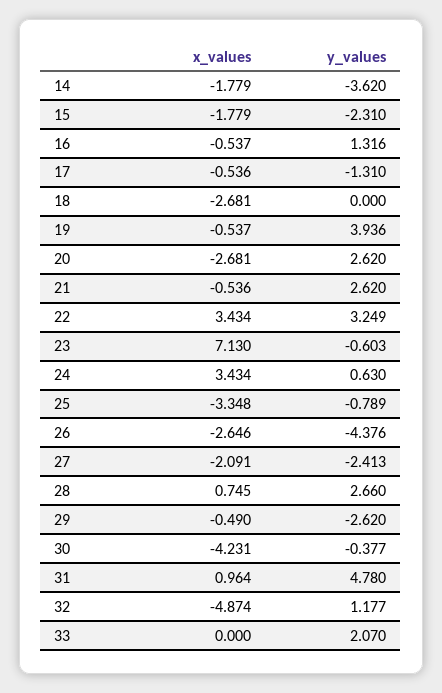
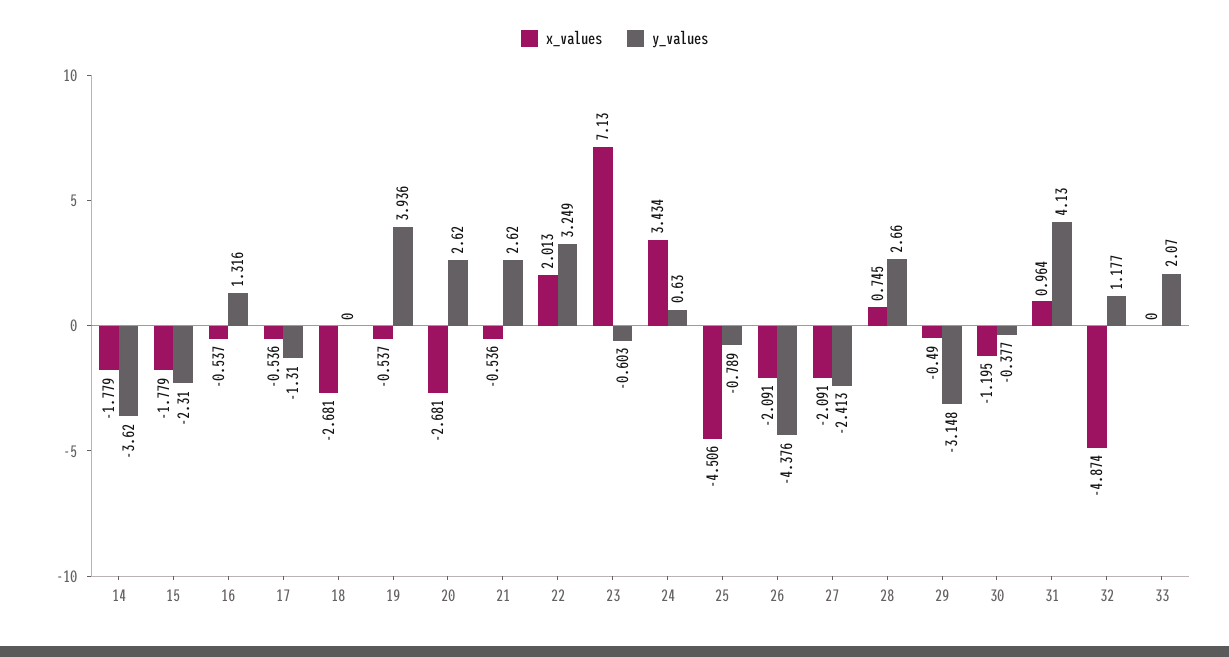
x_values, 22: 3.434 -> 2.013
x_values, 25: -3.348 -> -4.506
x_values, 26: -2.646 -> -2.091
y_values, 29: -2.62 -> -3.148
x_values, 30: -4.231 -> -1.195
y_values, 31: 4.78 -> 4.13

